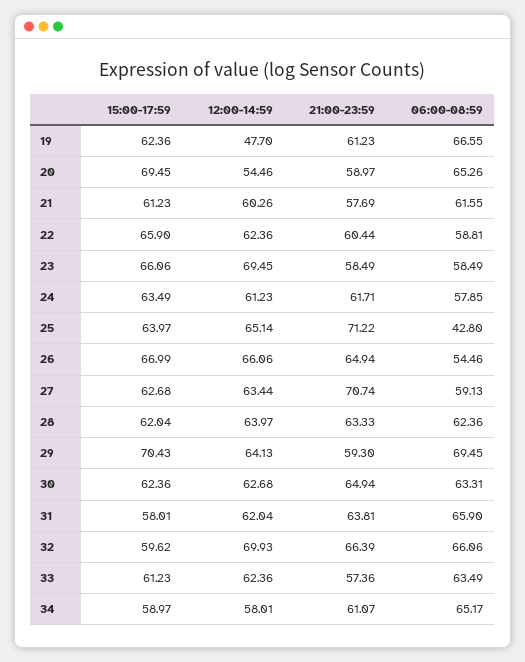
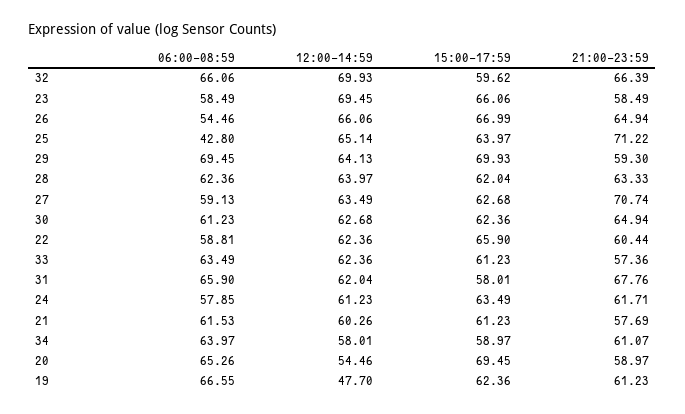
06:00-08:59, 21: 61.55 -> 61.53
12:00-14:59, 27: 63.44 -> 63.49
15:00-17:59, 29: 70.43 -> 69.93
06:00-08:59, 30: 63.31 -> 61.23
21:00-23:59, 31: 63.81 -> 67.76
06:00-08:59, 34: 65.17 -> 63.97

